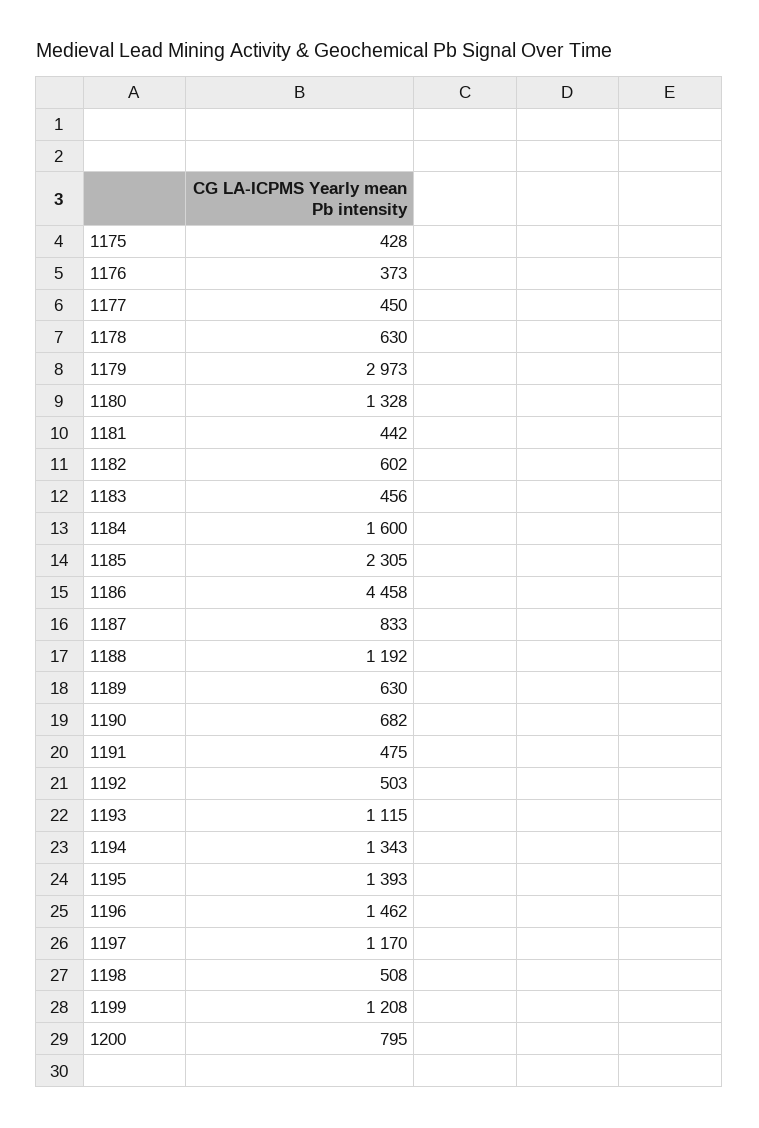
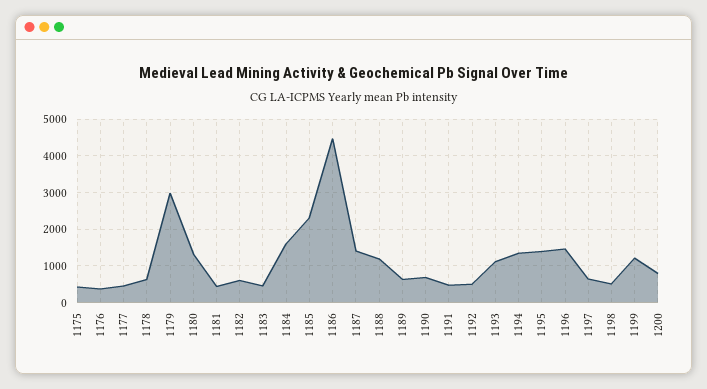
1187: 833 -> 1400
1197: 1170 -> 600

